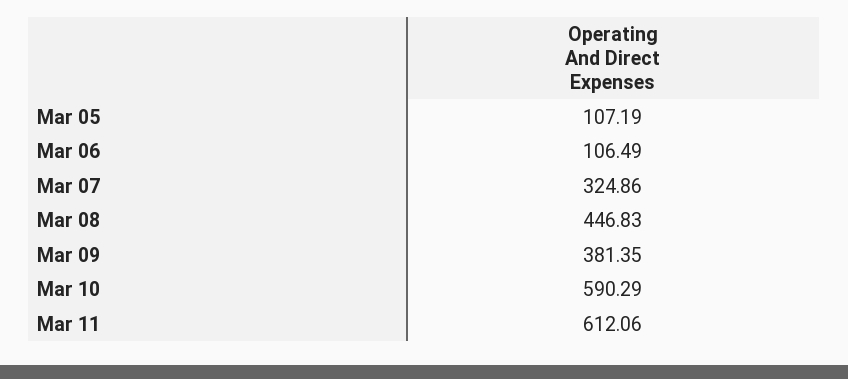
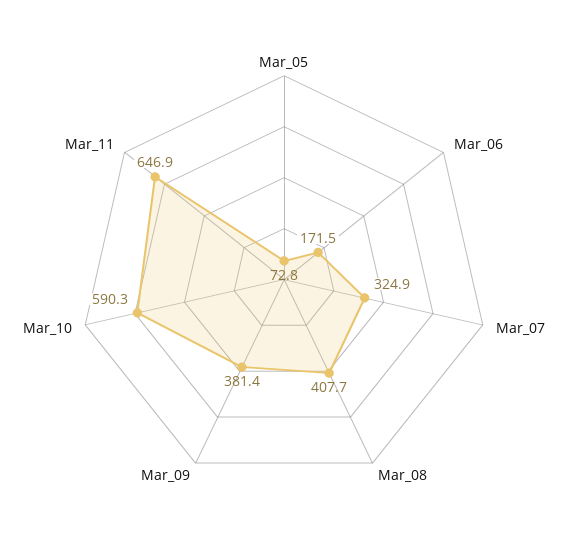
Mar 05: 107.19 -> 72.8
Mar 06: 106.49 -> 171.5
Mar 08: 446.83 -> 407.7
Mar 11: 612.06 -> 646.9

